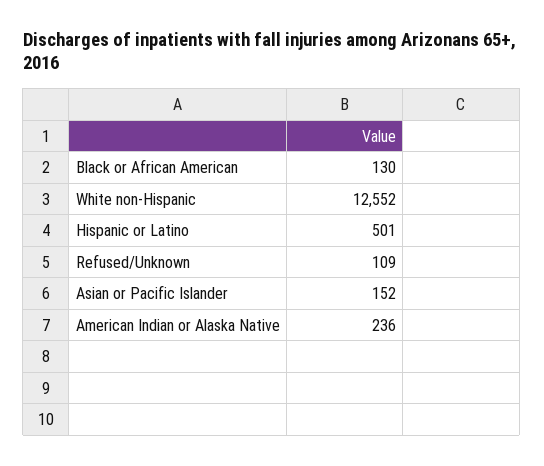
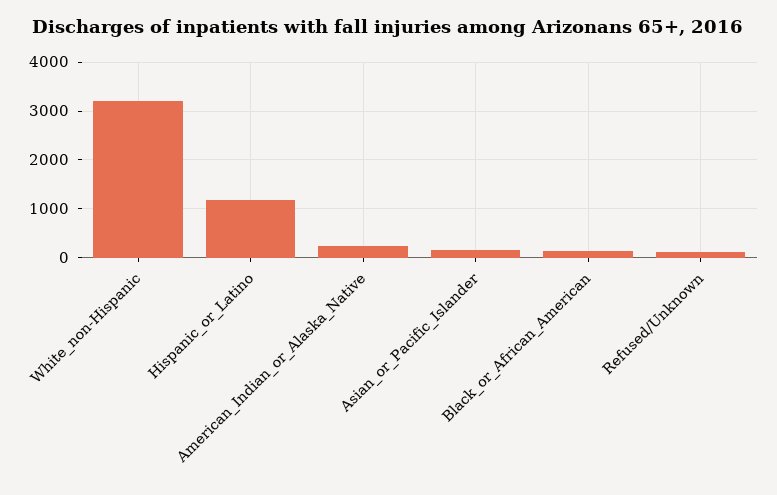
White non-Hispanic: 12552 -> 3200
Hispanic or Latino: 501 -> 1200

